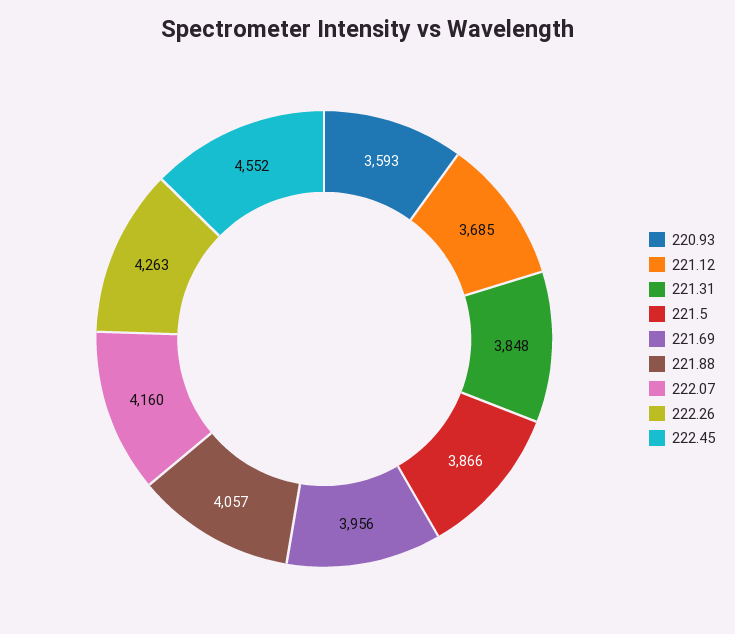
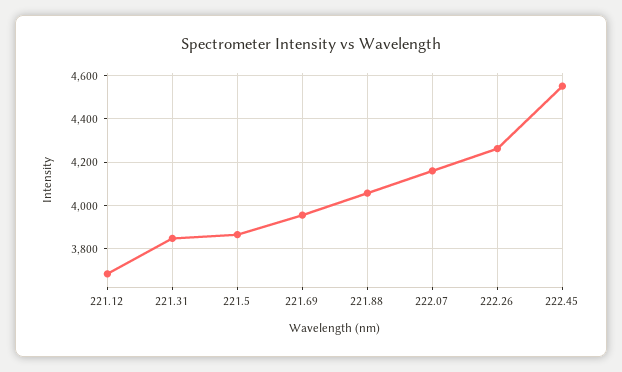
220.93: 3593 -> none

